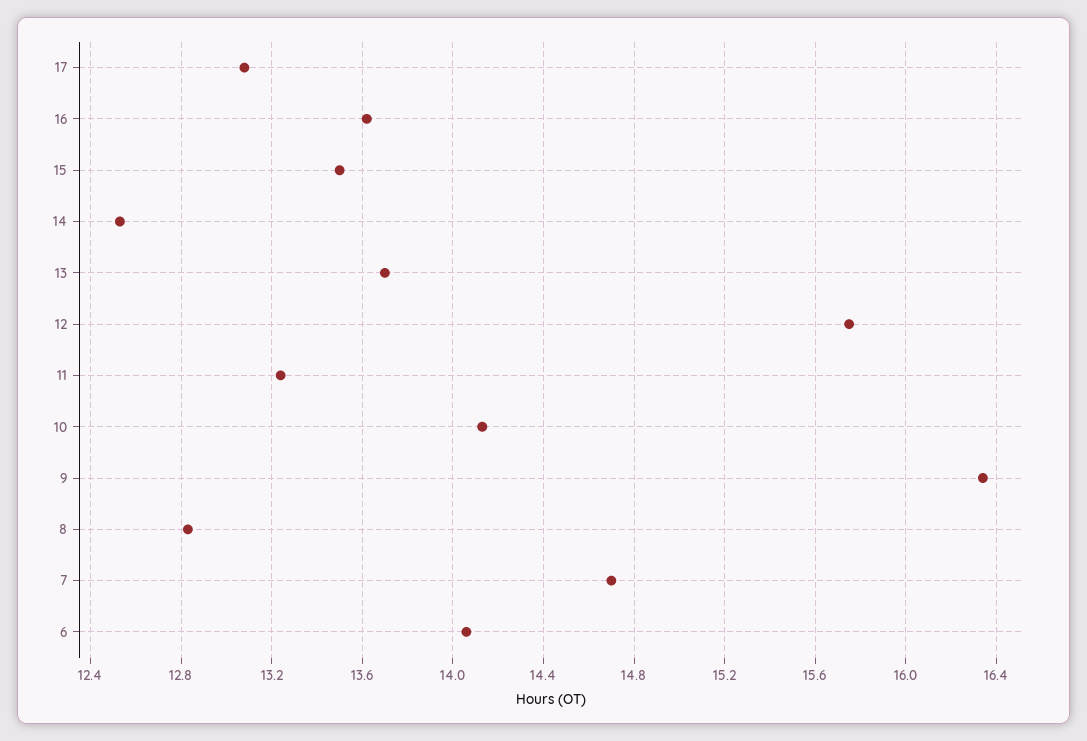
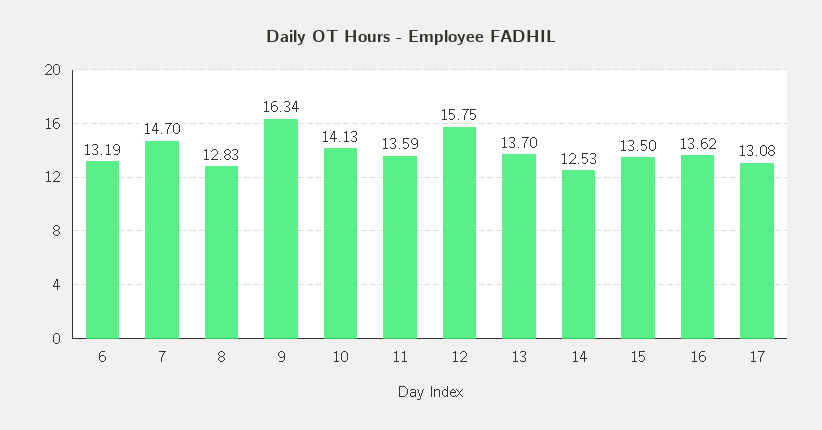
11: 13.25 -> 13.59
6: 14.05 -> 13.19

